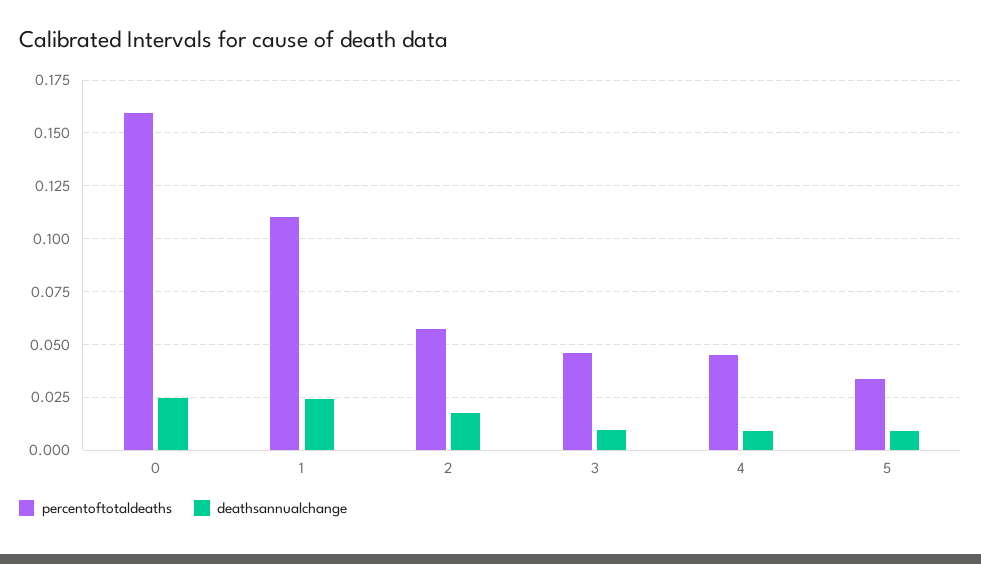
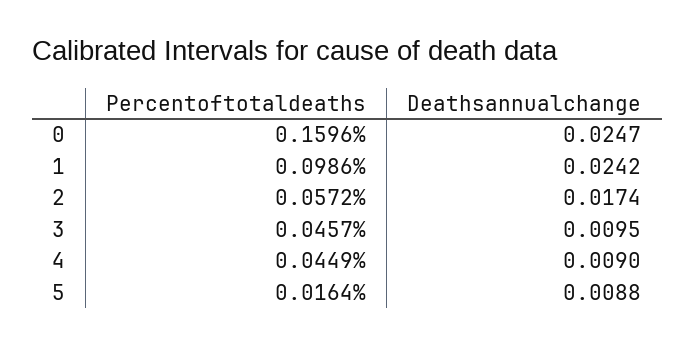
percentoftotaldeaths, 1: 0.11 -> 0.0986
percentoftotaldeaths, 5: 0.035 -> 0.0164

